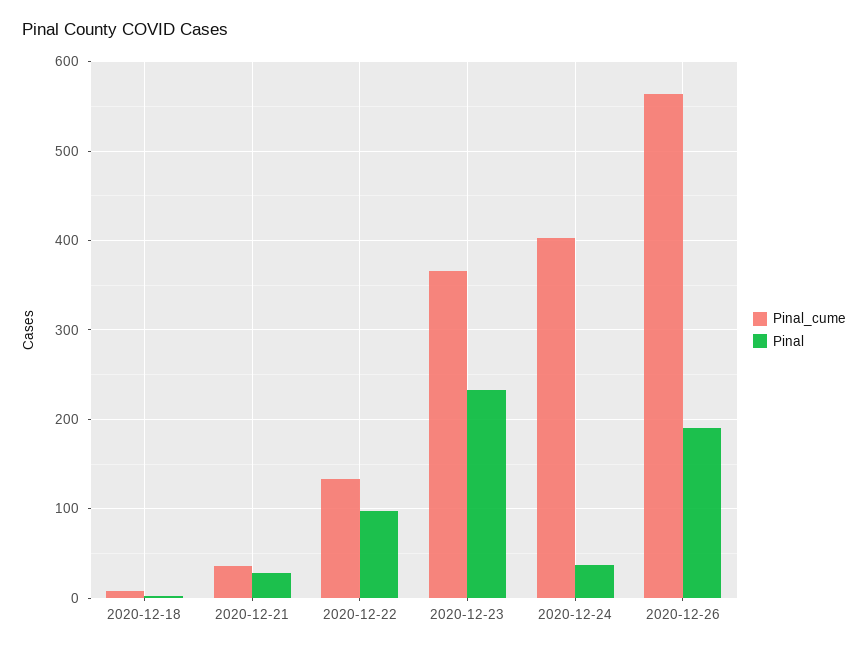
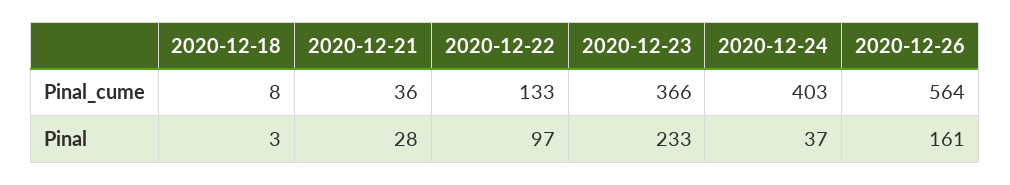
Pinal, 2020-12-26: 190 -> 161

